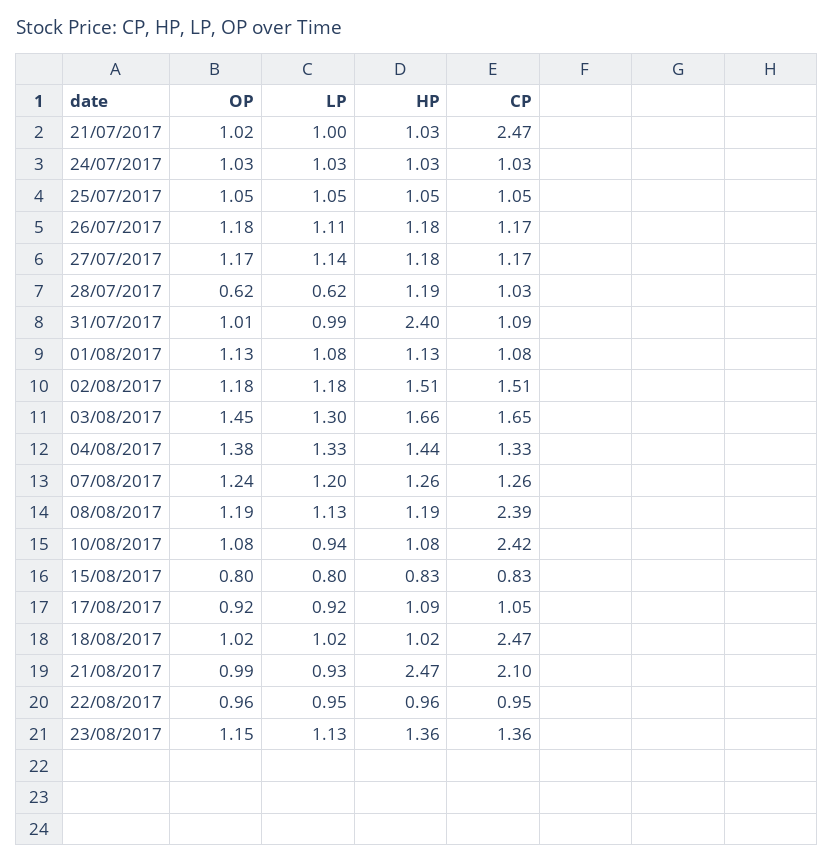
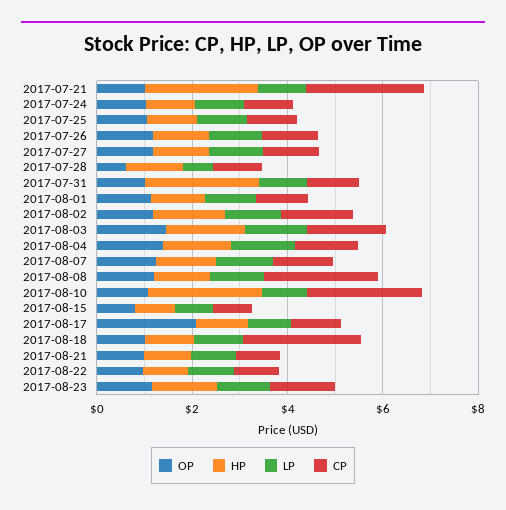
HP, 21/07/2017: 1.03 -> 2.5
HP, 10/08/2017: 1.08 -> 2.5
OP, 17/08/2017: 0.92 -> 2
HP, 21/08/2017: 2.47 -> 1
CP, 21/08/2017: 2.1 -> 1

